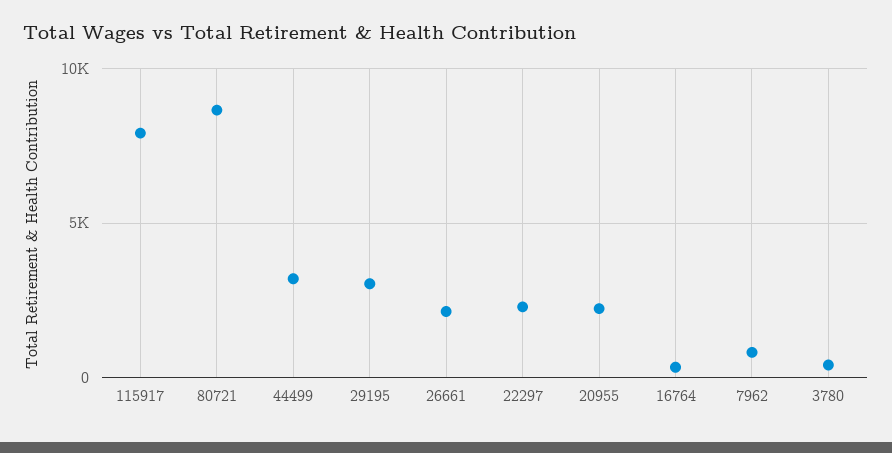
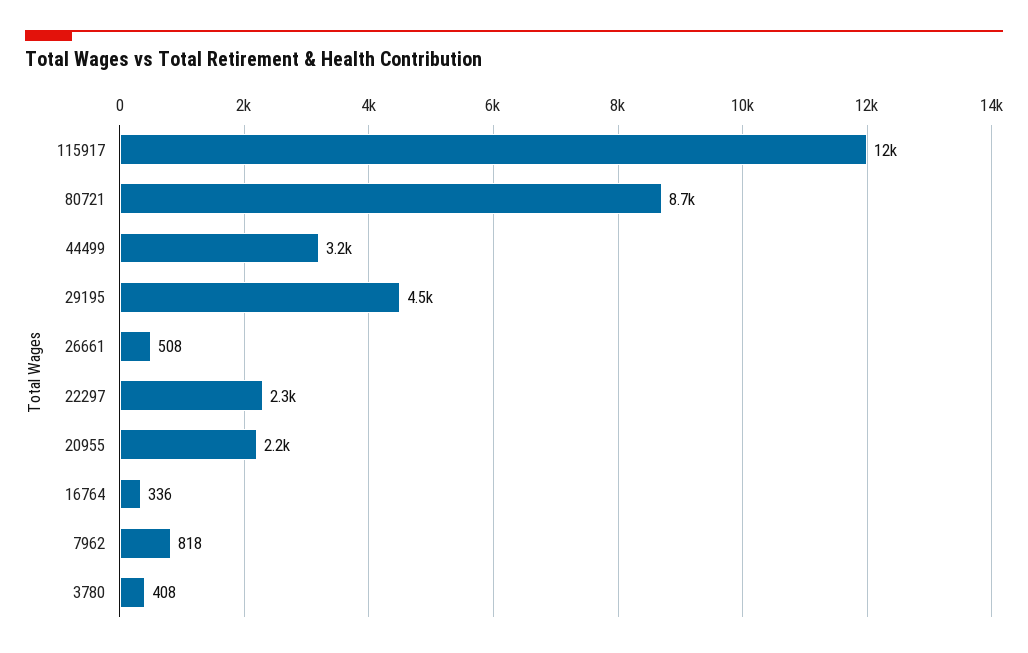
115917: 8000 -> 12000
29195: 3000 -> 4500
26661: 2000 -> 508

